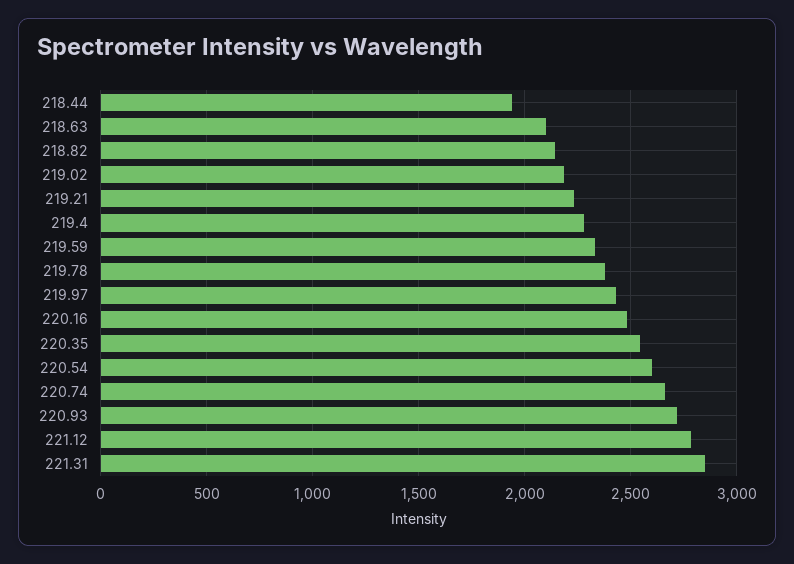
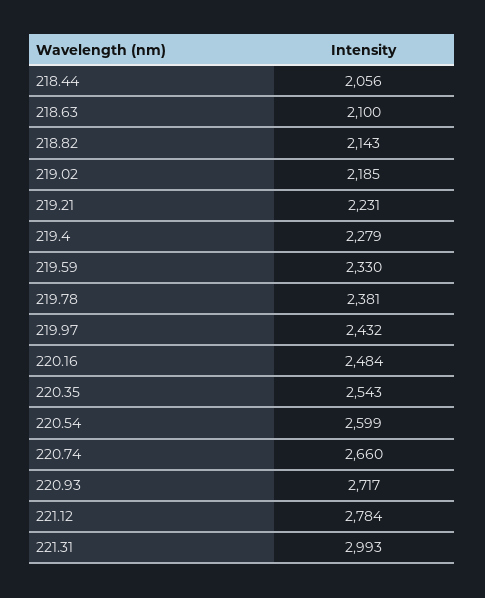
218.44: 1950 -> 2056
221.31: 2850 -> 2993

